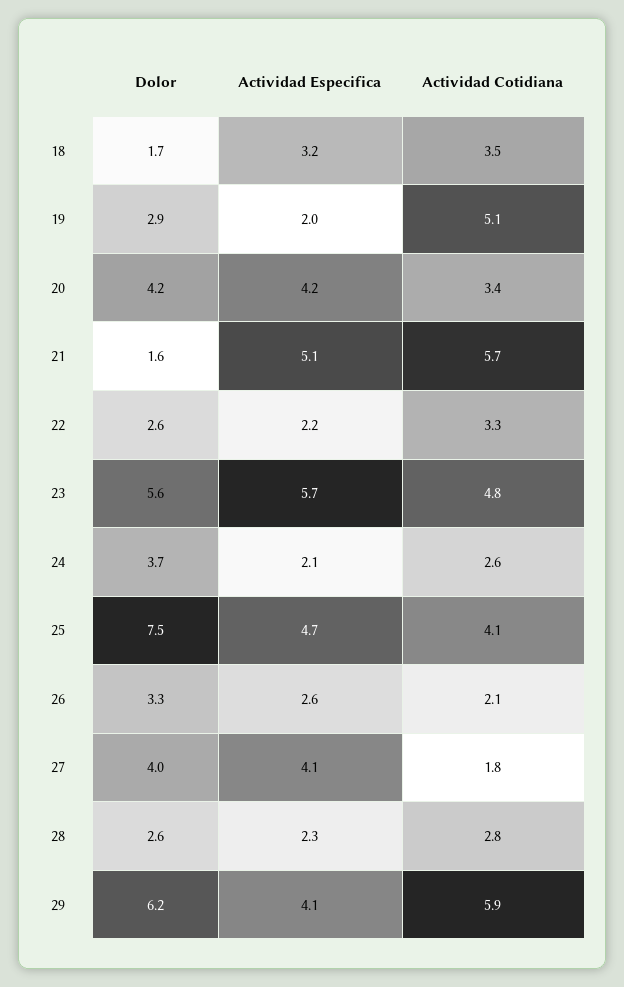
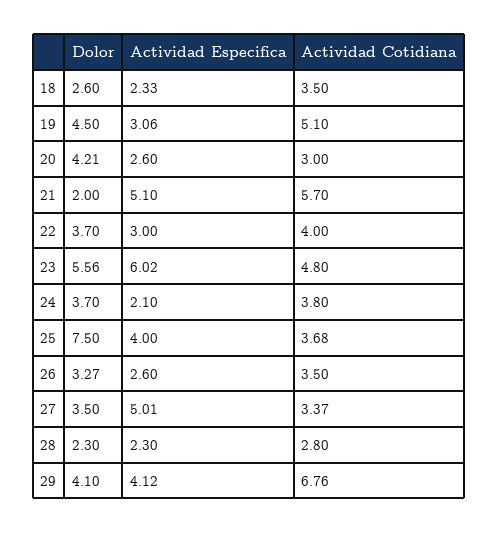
Dolor, 18: 1.7 -> 2.6
Actividad Especifica, 18: 3.2 -> 2.33
Dolor, 19: 2.9 -> 4.5
Actividad Especifica, 19: 2 -> 3.06
Actividad Especifica, 20: 4.2 -> 2.6
Actividad Cotidiana, 20: 3.4 -> 3
Dolor, 21: 1.6 -> 2
Dolor, 22: 2.6 -> 3.7
Actividad Especifica, 22: 2.2 -> 3
Actividad Cotidiana, 22: 3.3 -> 4
Actividad Especifica, 23: 5.7 -> 6.02
Actividad Cotidiana, 24: 2.6 -> 3.8
Actividad Especifica, 25: 4.7 -> 4
Actividad Cotidiana, 25: 4.1 -> 3.68
Actividad Cotidiana, 26: 2.1 -> 3.5
Dolor, 27: 4 -> 3.5
Actividad Especifica, 27: 4.1 -> 5.01
Actividad Cotidiana, 27: 1.8 -> 3.37
Dolor, 28: 2.6 -> 2.3
Dolor, 29: 6.2 -> 4.1
Actividad Cotidiana, 29: 5.9 -> 6.76

